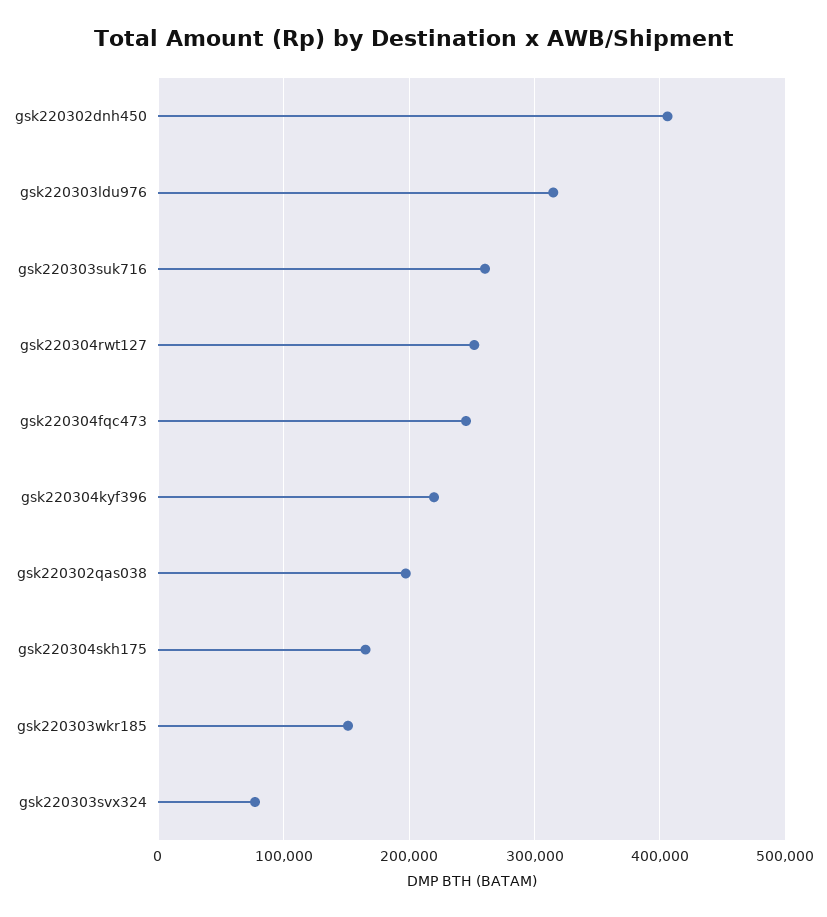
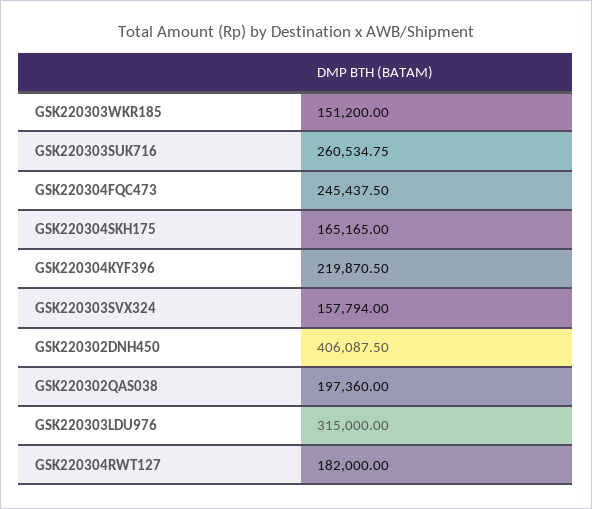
gsk220304rwt127: 250000 -> 182000
gsk220303svx324: 80000 -> 157794

